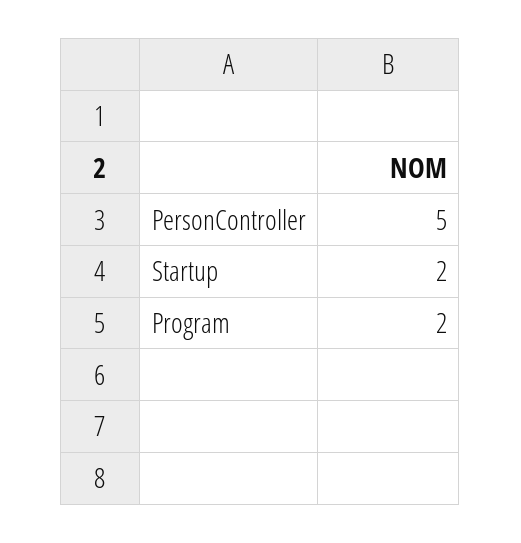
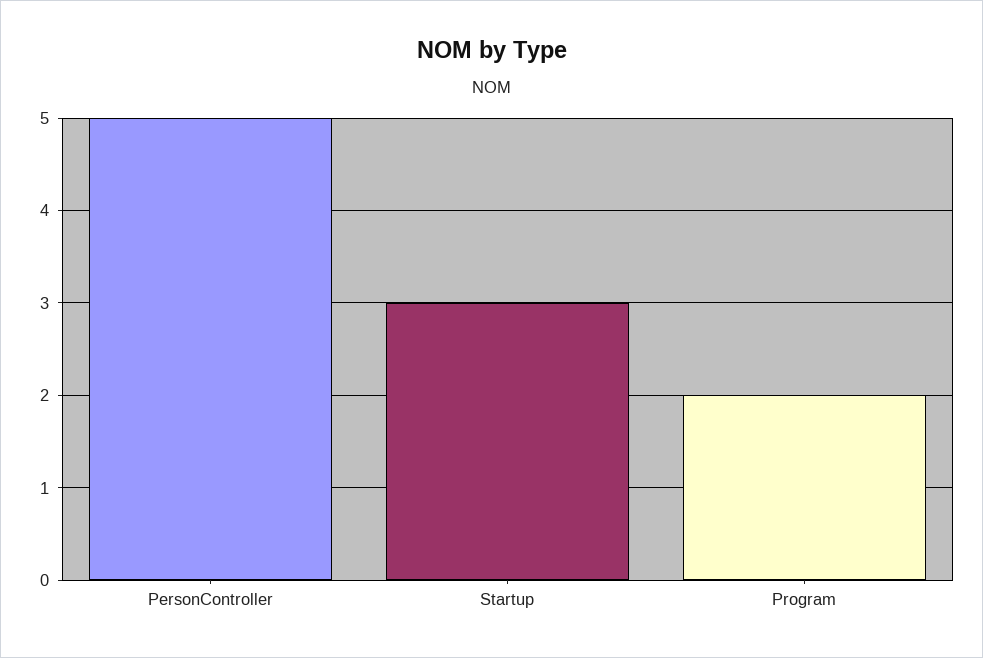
Startup: 2 -> 3

